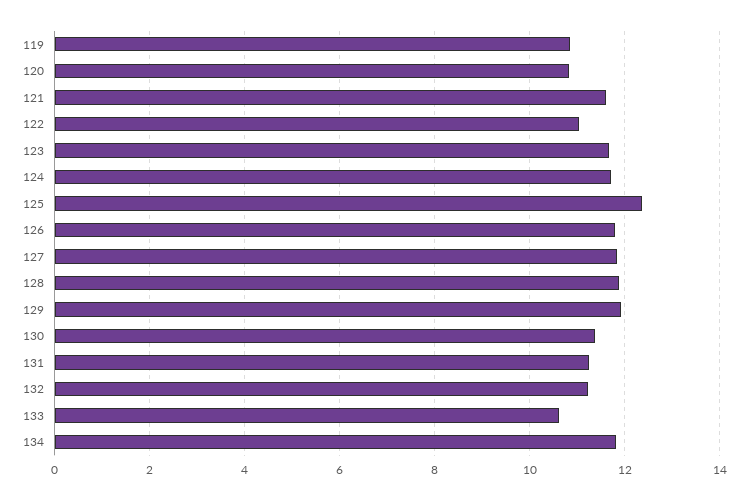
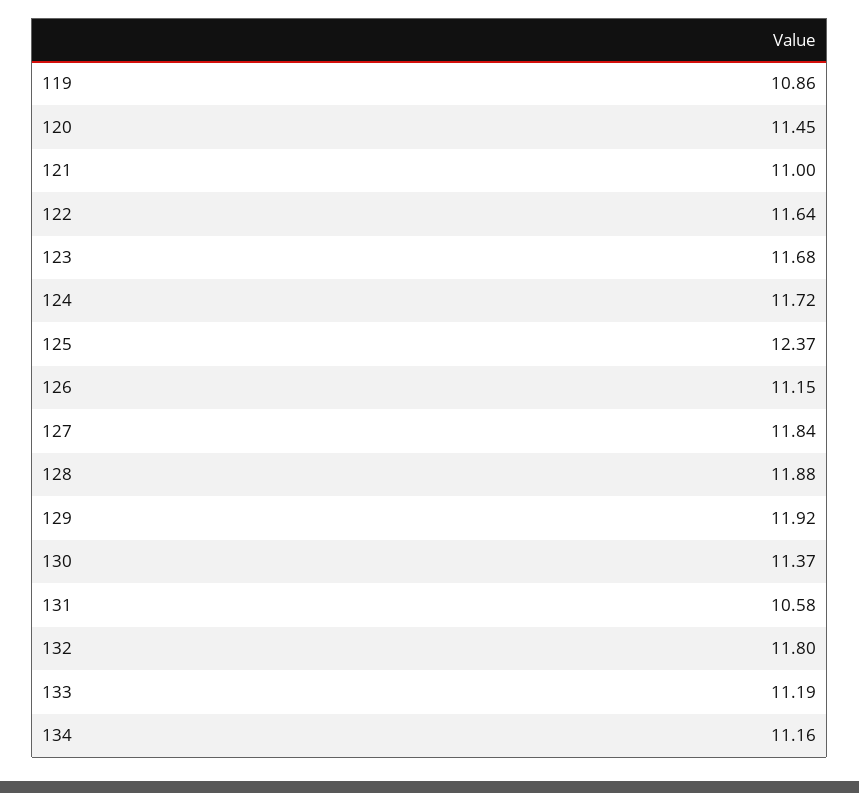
120: 10.8 -> 11.45
121: 11.6 -> 11
122: 11 -> 11.64
126: 11.8 -> 11.15
131: 11.2 -> 10.58
132: 11.2 -> 11.8
133: 10.6 -> 11.19
134: 11.8 -> 11.16

